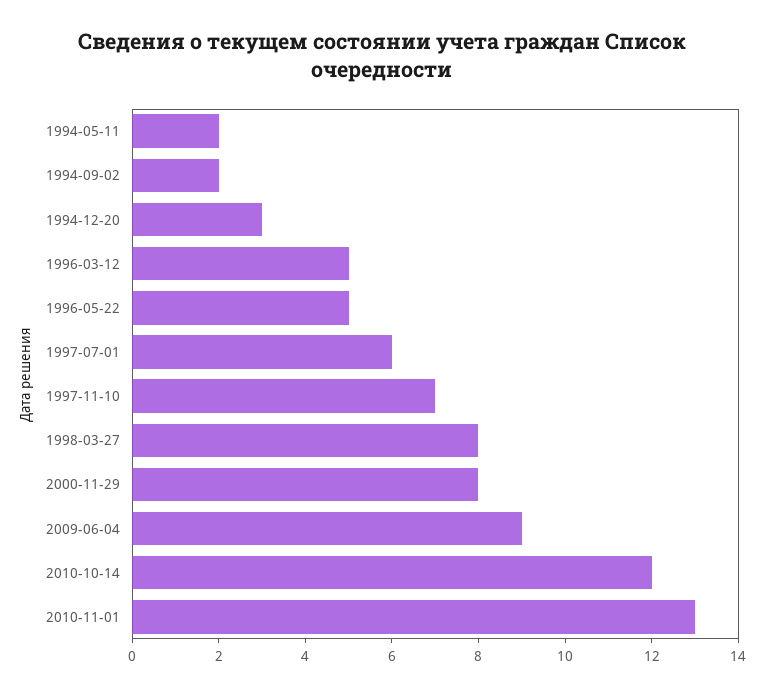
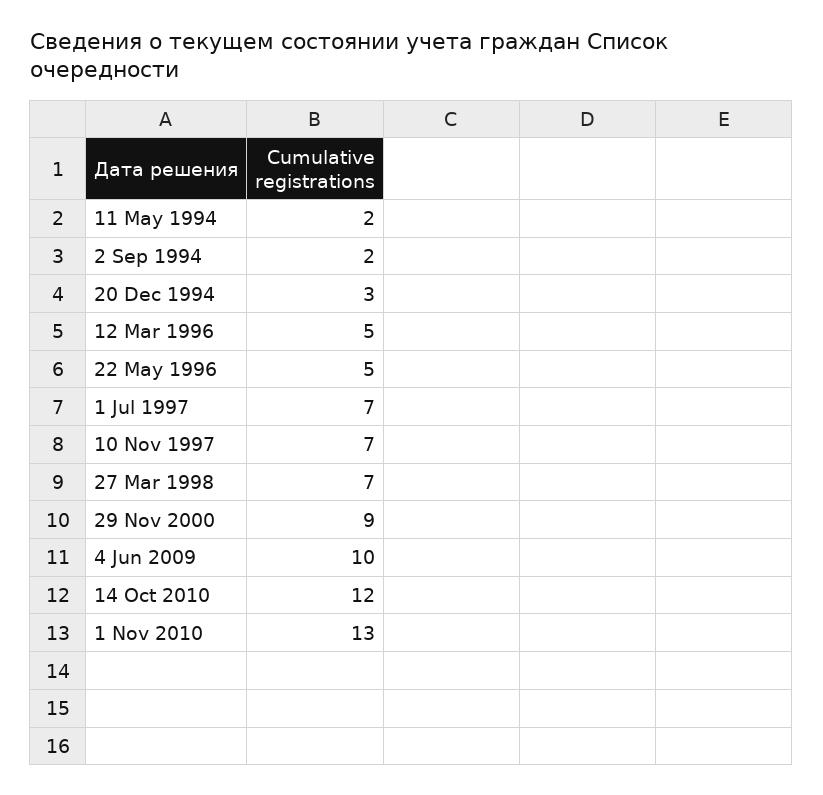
1997-07-01: 6 -> 7
1998-03-27: 8 -> 7
2000-11-29: 8 -> 9
2009-06-04: 9 -> 10

